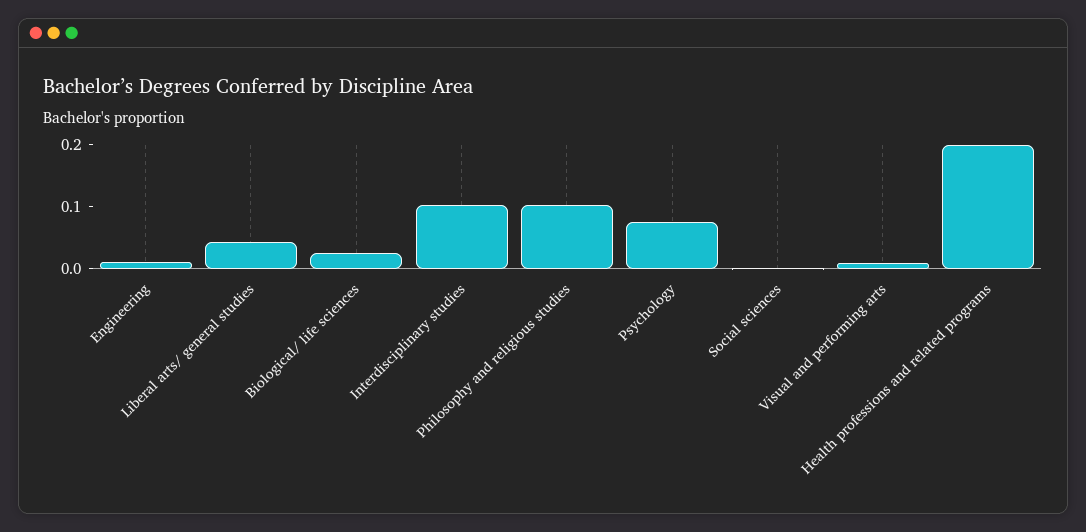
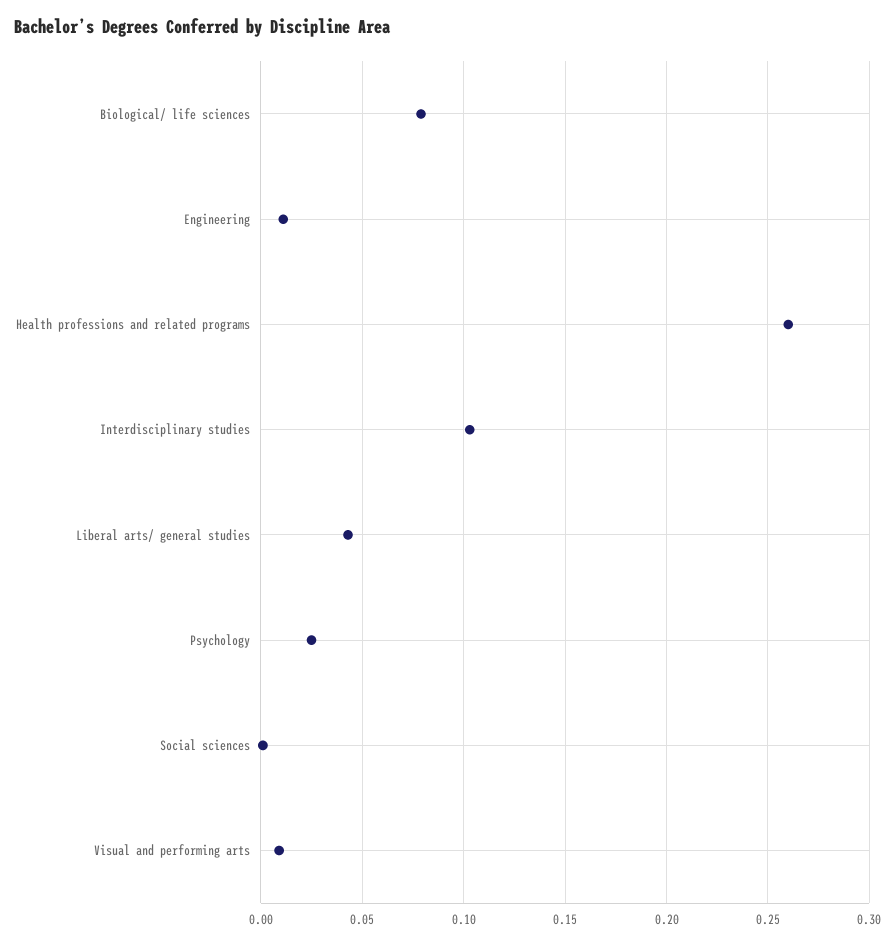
Biological/ life sciences: 0.02 -> 0.08
Philosophy and religious studies: 0.1 -> none
Psychology: 0.08 -> 0.025
Health professions and related programs: 0.2 -> 0.26

